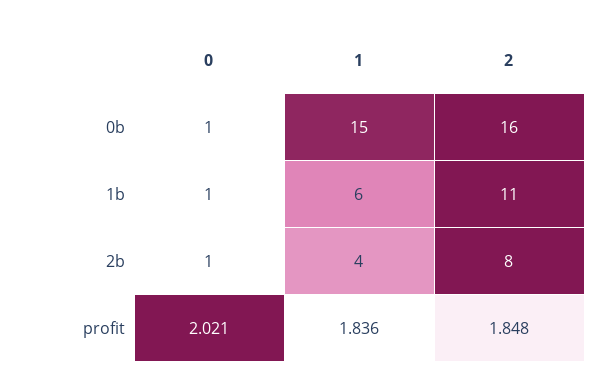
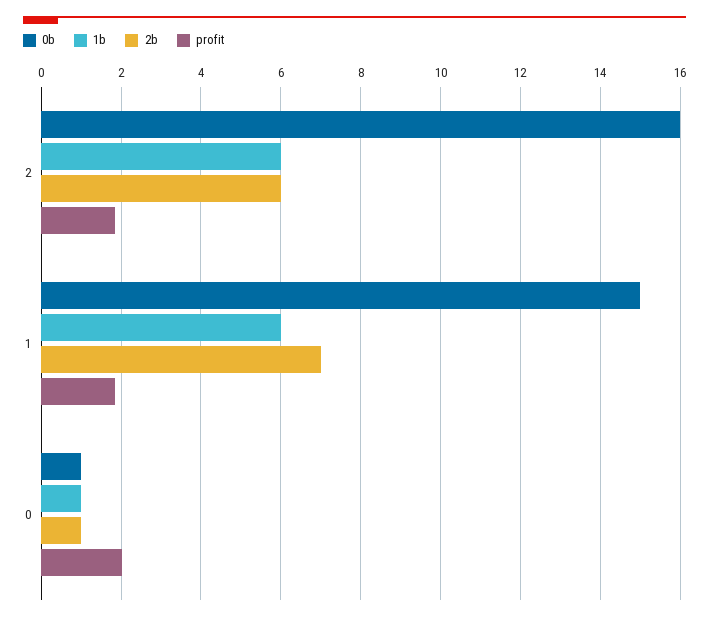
1b, 2: 11 -> 6
2b, 1: 4 -> 7
2b, 2: 8 -> 6

